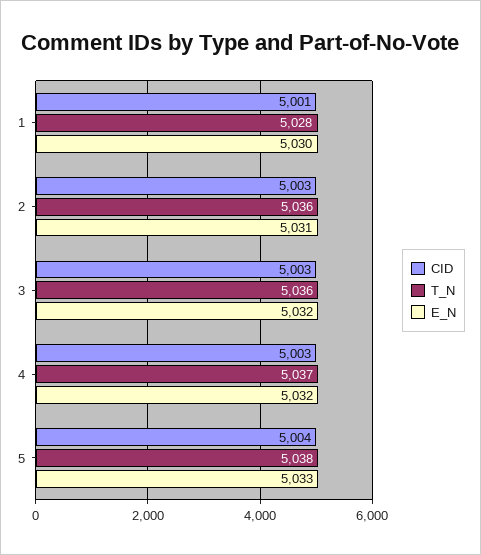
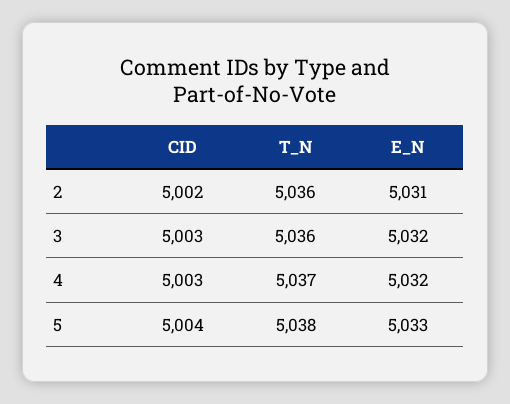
CID, 1: 5001 -> none
T_N, 1: 5028 -> none
E_N, 1: 5030 -> none
CID, 2: 5003 -> 5002

